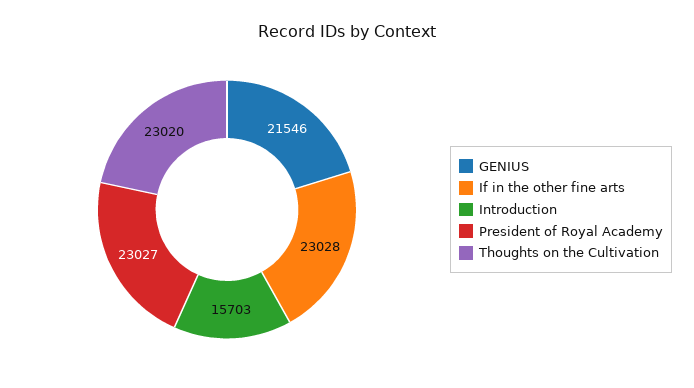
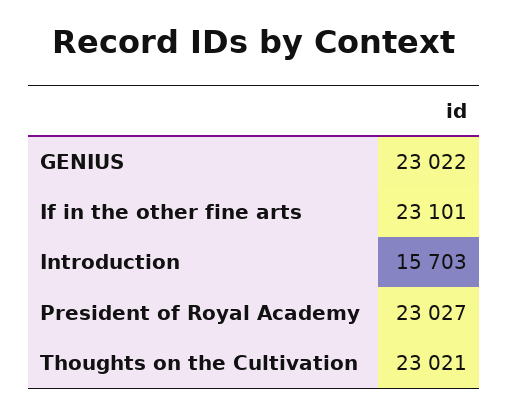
GENIUS: 21546 -> 23022
If in the other fine arts: 23028 -> 23101
Thoughts on the Cultivation: 23020 -> 23021

